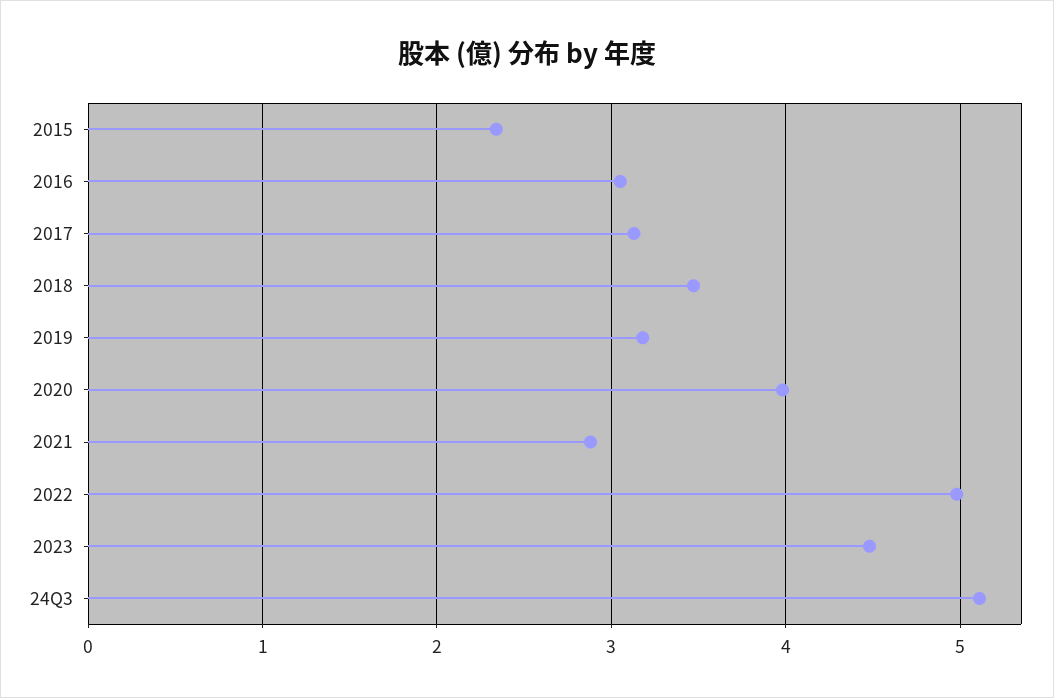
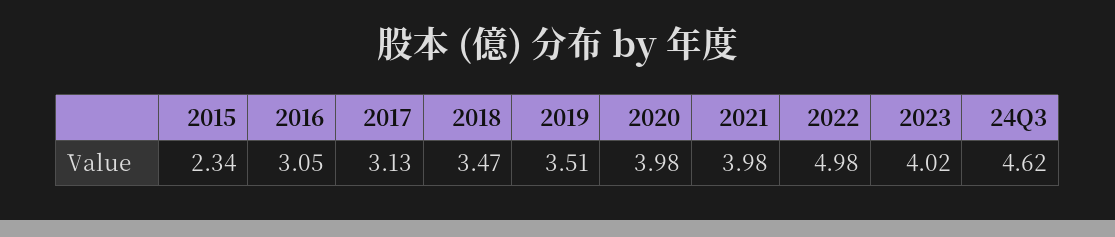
2019: 3.2 -> 3.51
2021: 2.9 -> 3.98
2023: 4.5 -> 4.02
24Q3: 5.1 -> 4.62

